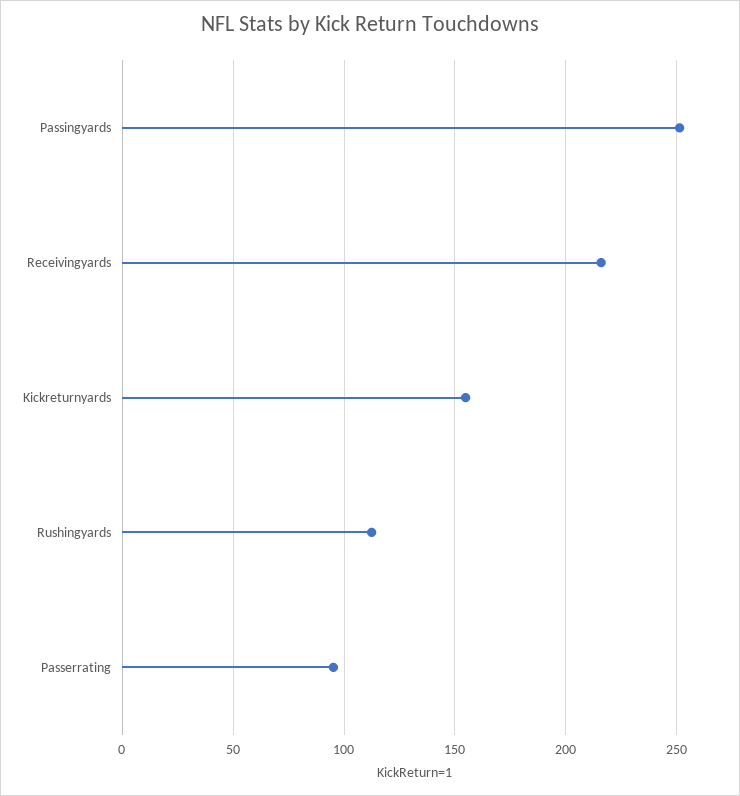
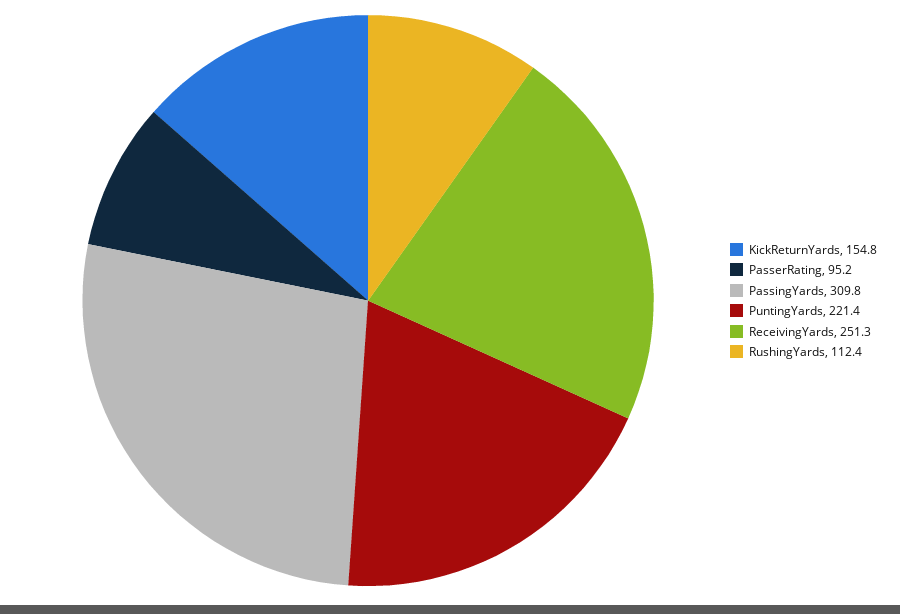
Passingyards: 250 -> 309.8
Receivingyards: 215 -> 251.3
PuntingYards: none -> 221.4

